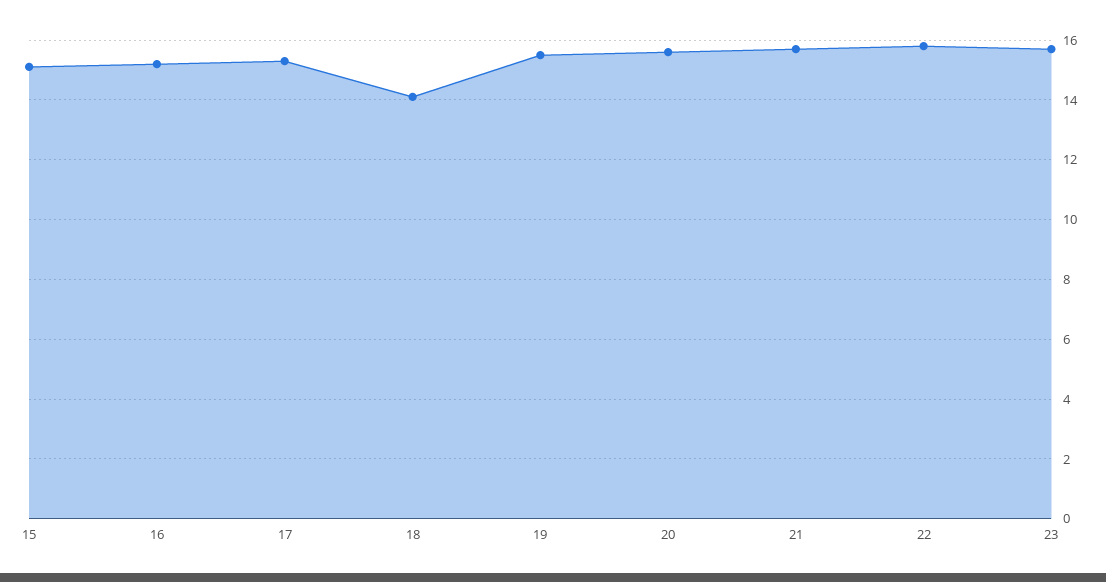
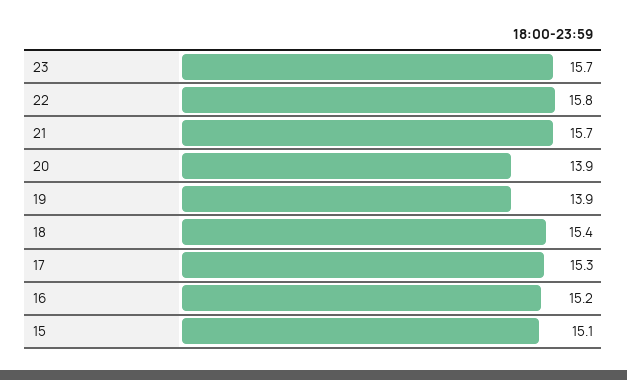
18: 14 -> 15.4
19: 15.5 -> 13.9
20: 15.5 -> 13.9

